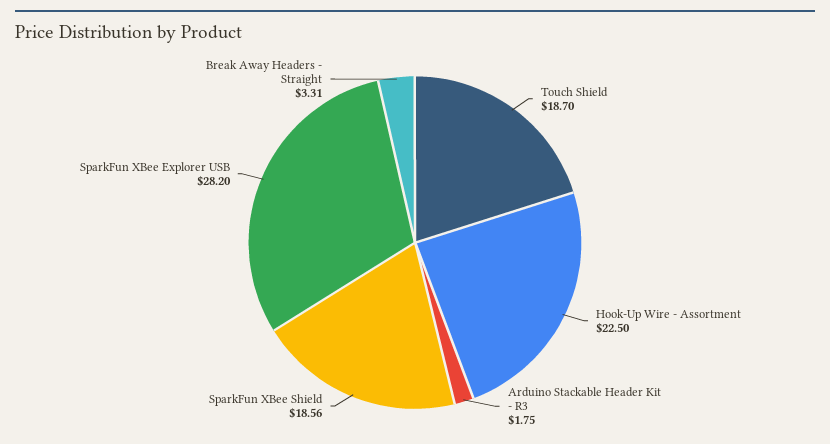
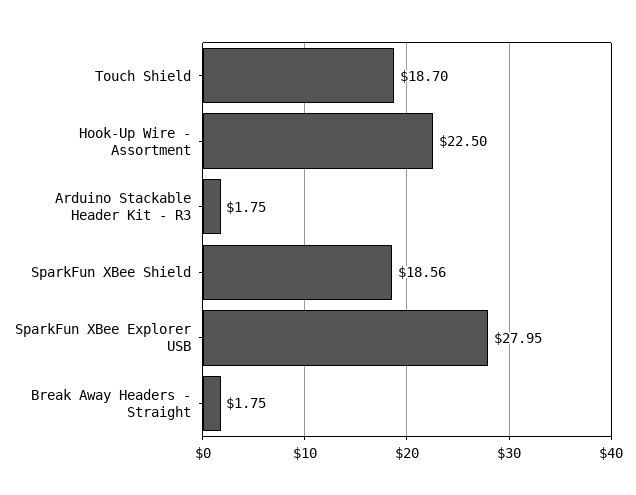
SparkFun XBee Explorer USB: 28.2 -> 27.95
Break Away Headers - Straight: 3.31 -> 1.75

